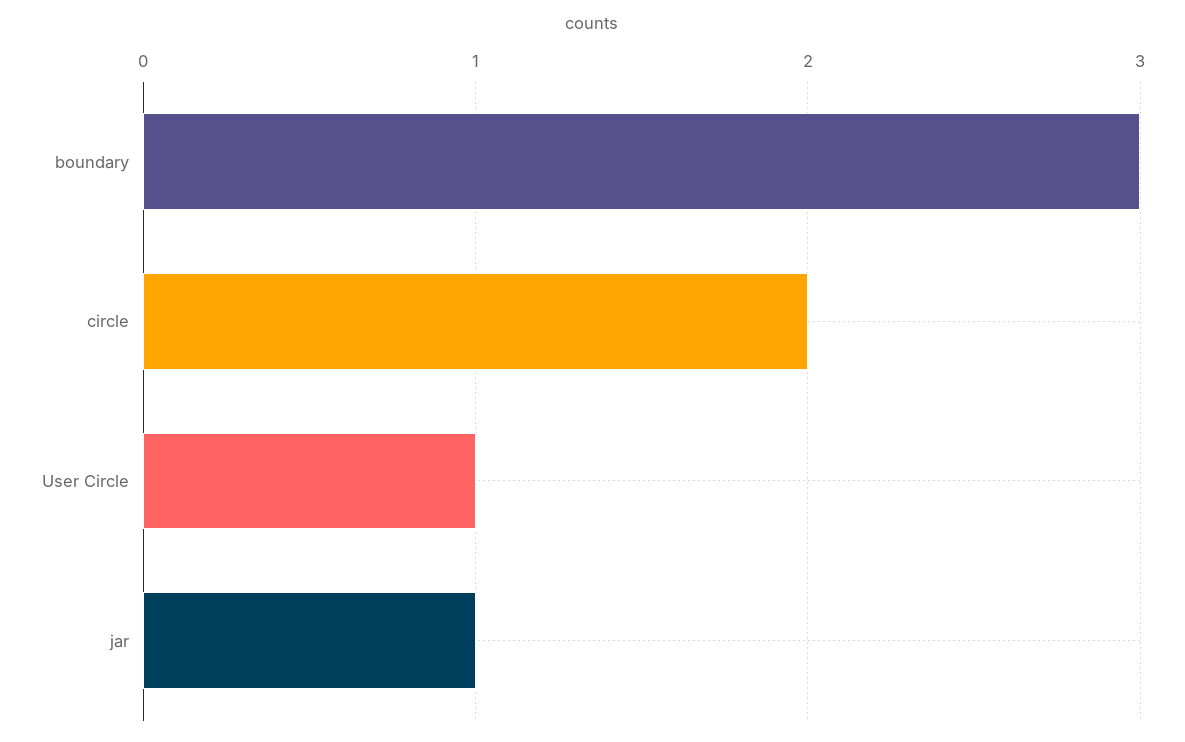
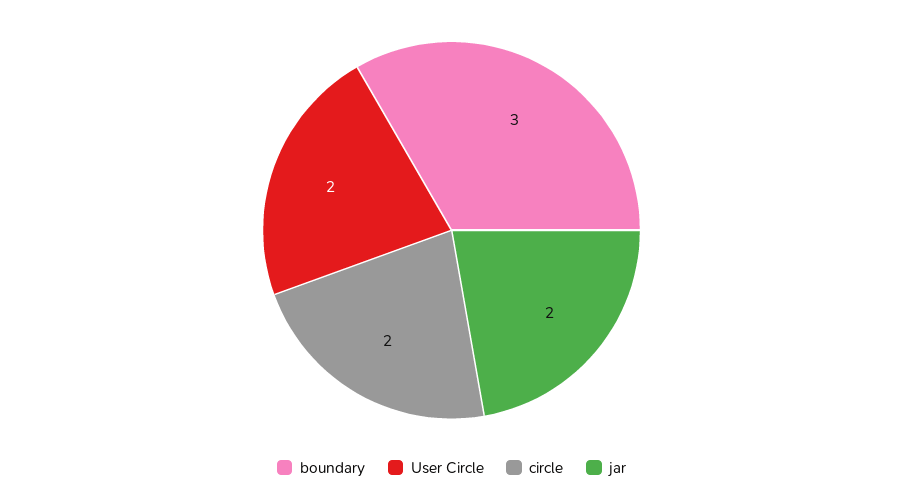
User Circle: 1 -> 2
jar: 1 -> 2

